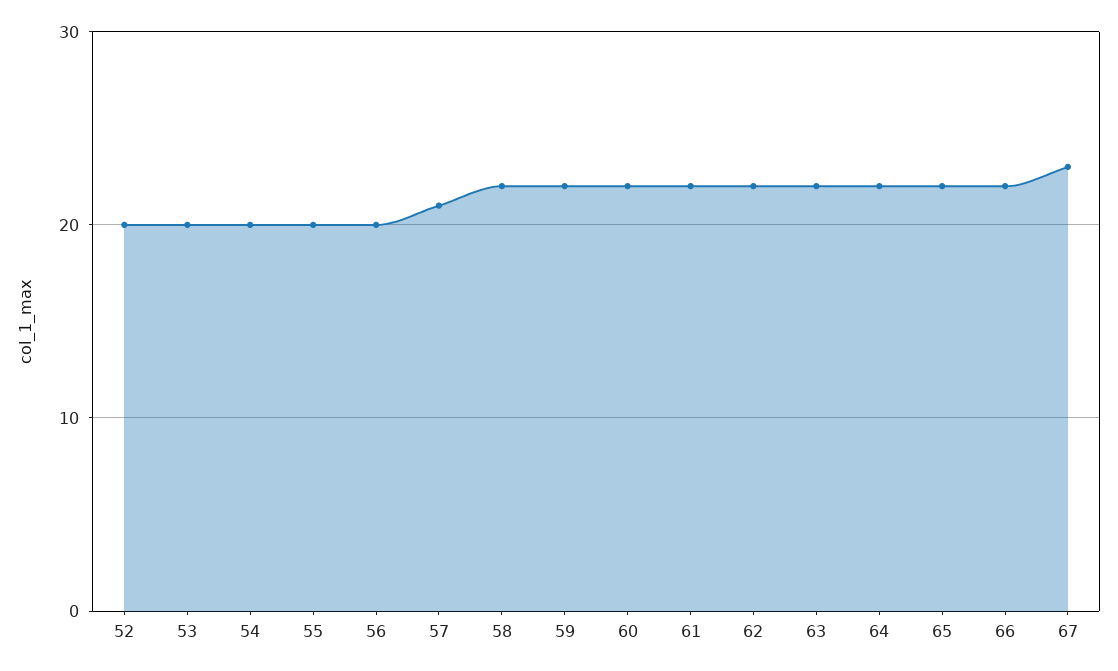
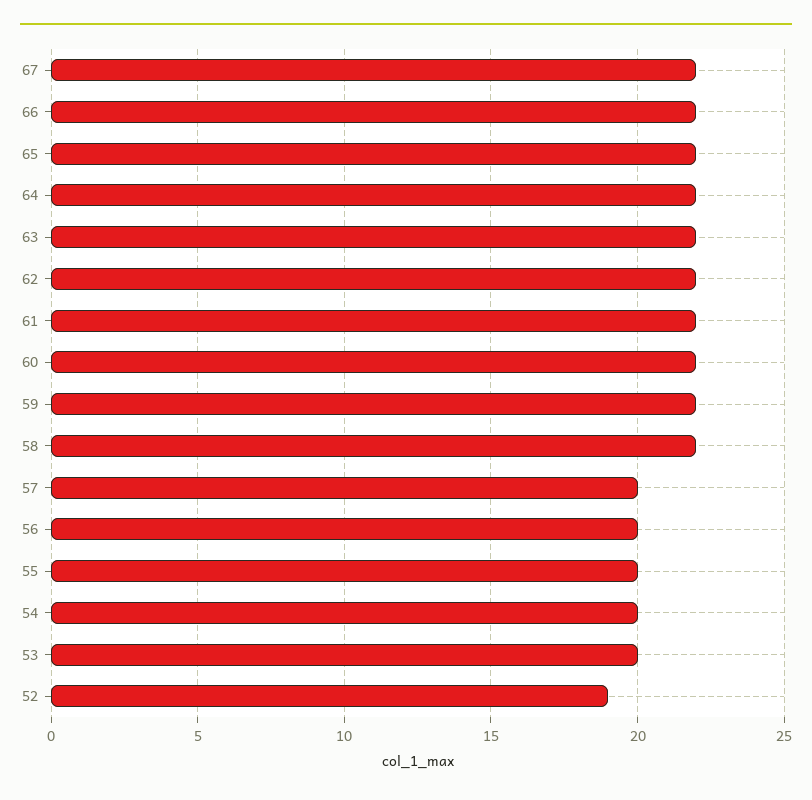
52: 20 -> 19
57: 21 -> 20
67: 23 -> 22

